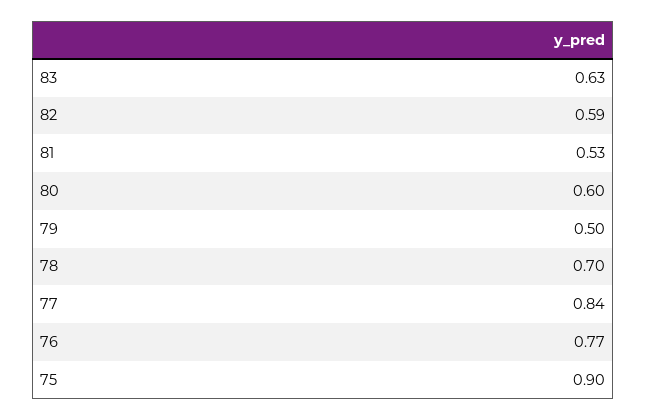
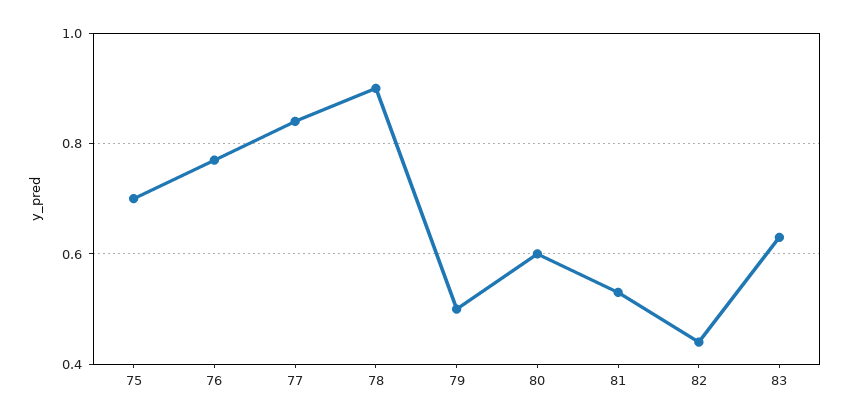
82: 0.59 -> 0.45
78: 0.7 -> 0.9
75: 0.9 -> 0.7

